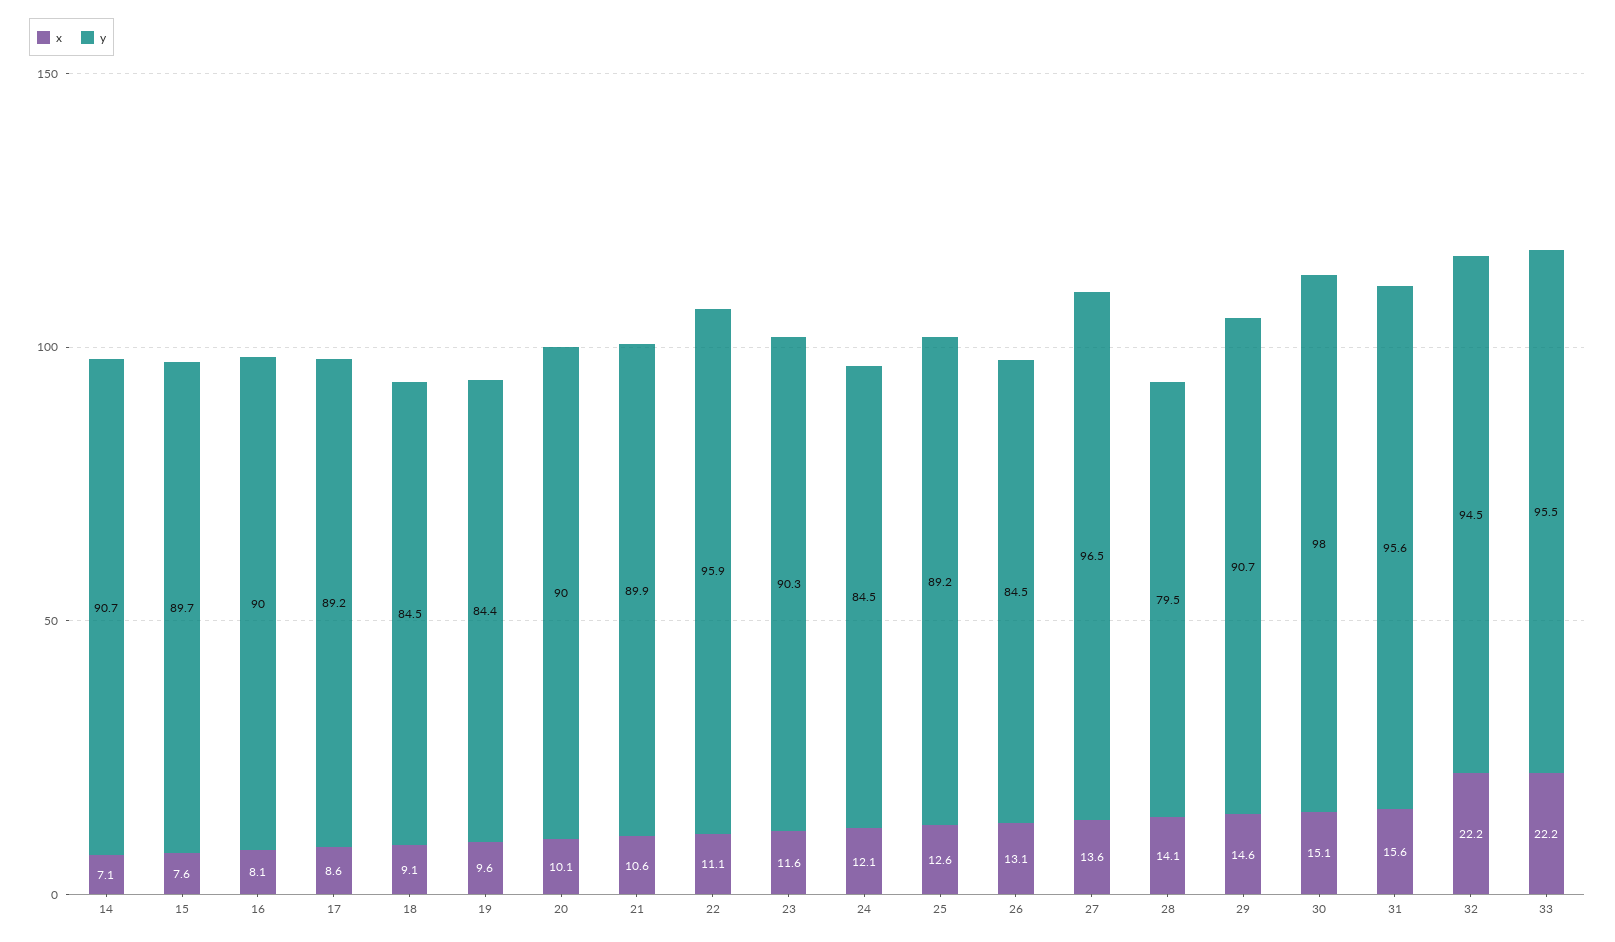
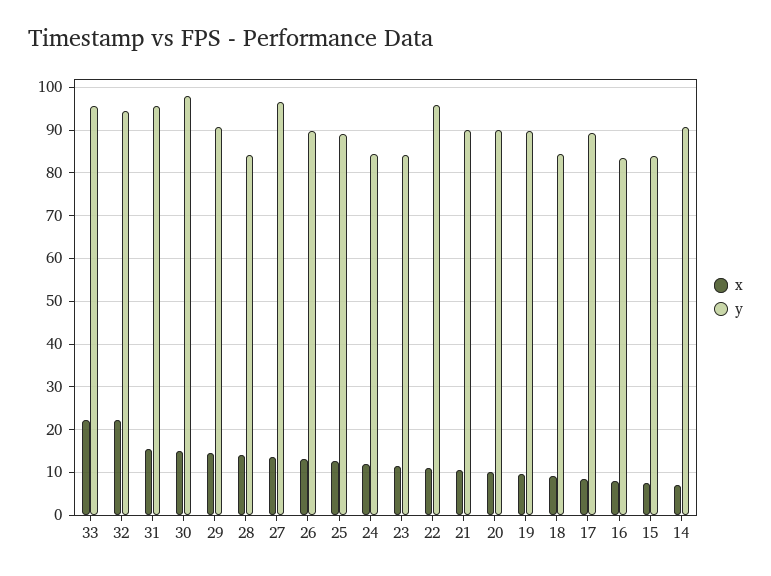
y, 15: 89.7 -> 84
y, 16: 90 -> 84
y, 19: 84.4 -> 90
y, 23: 90.3 -> 84
y, 26: 84.5 -> 90
y, 28: 79.5 -> 84

